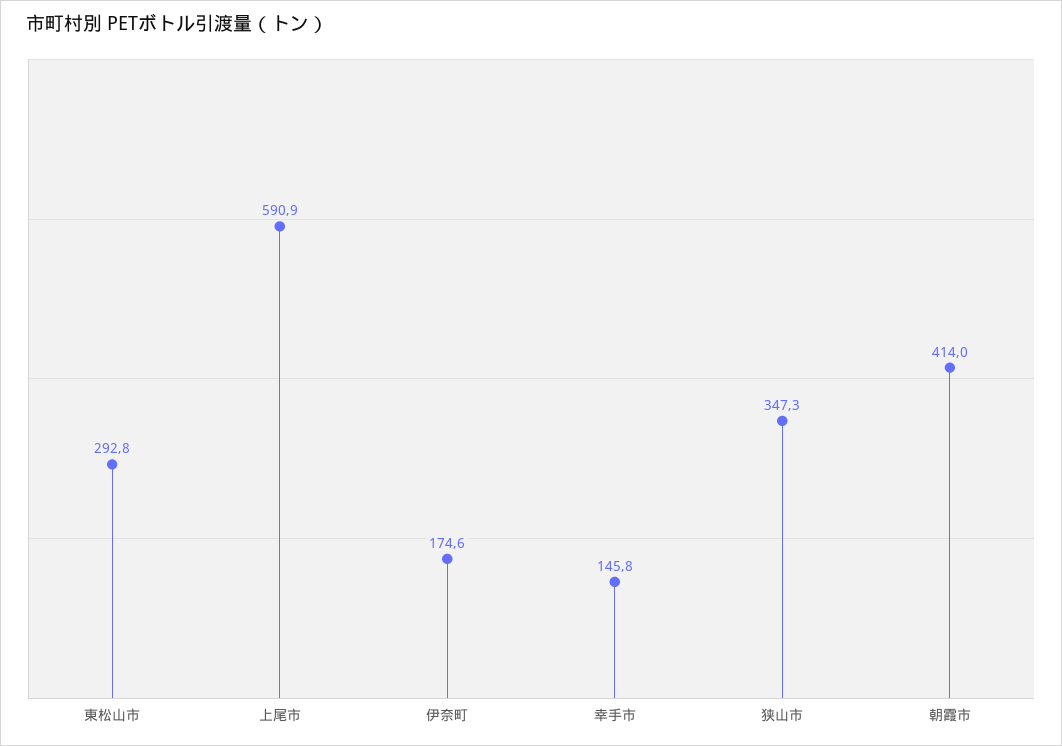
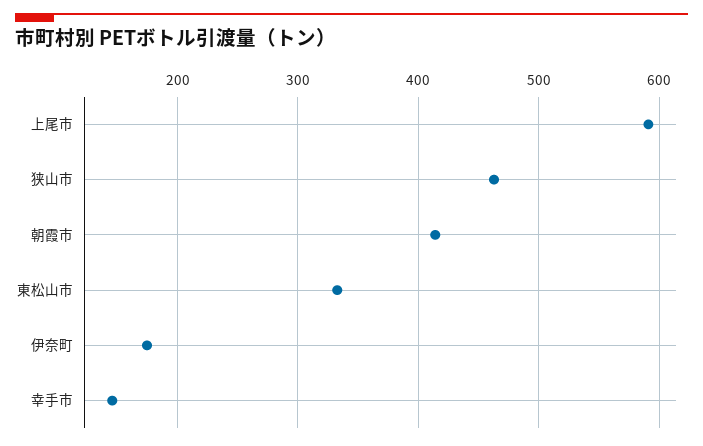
東松山市: 292.8 -> 330
狭山市: 347.3 -> 460

